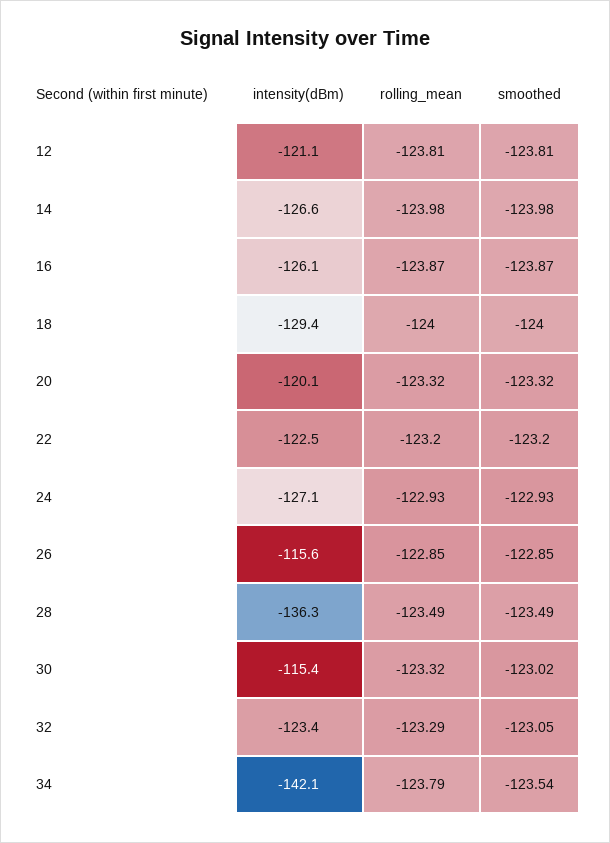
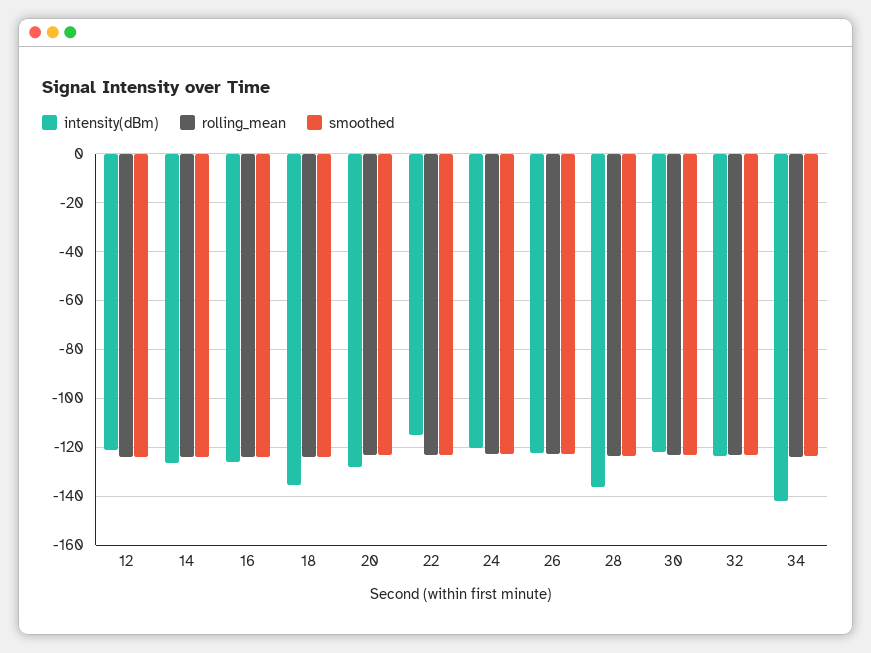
intensity(dBm), 18: -129.4 -> -135
intensity(dBm), 20: -120.1 -> -127.5
intensity(dBm), 22: -122.5 -> -115
intensity(dBm), 24: -127.1 -> -120
intensity(dBm), 26: -115.6 -> -122.5
intensity(dBm), 30: -115.4 -> -122.5

